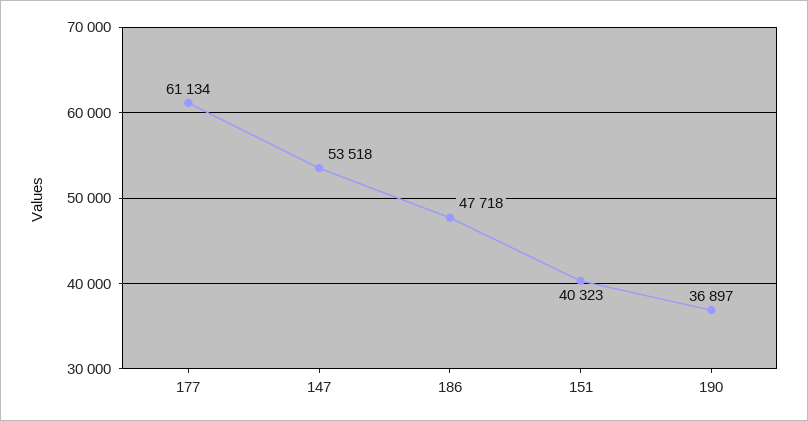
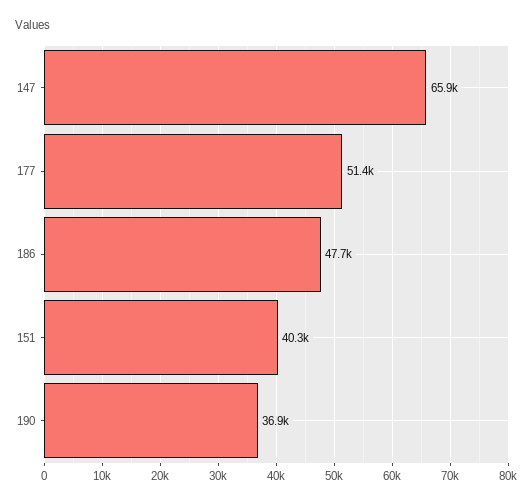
177: 61134 -> 51400
147: 53518 -> 65900

